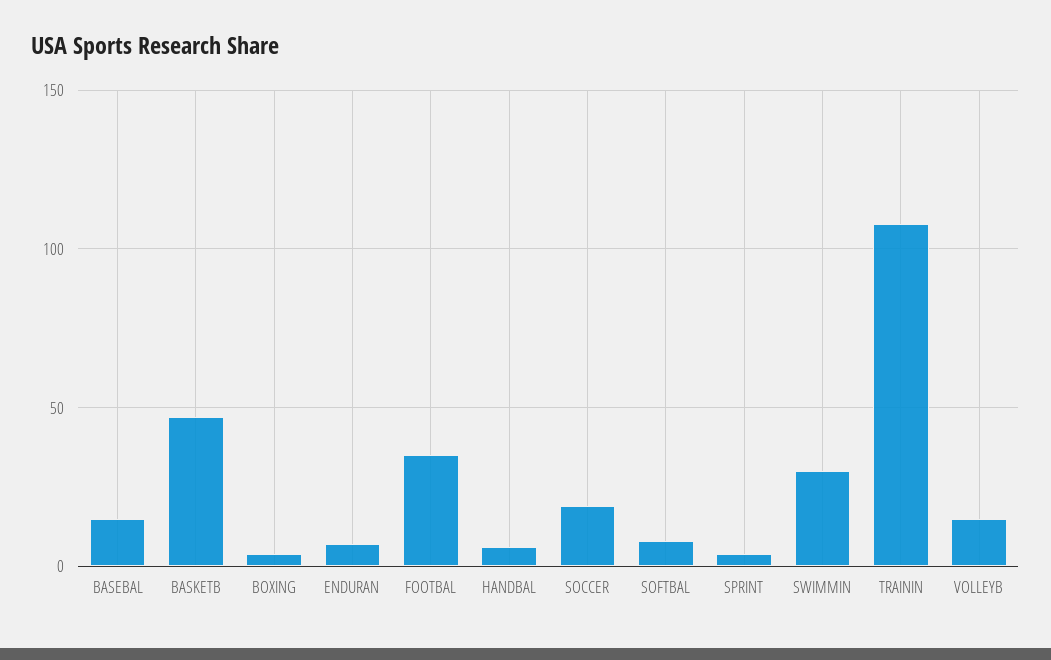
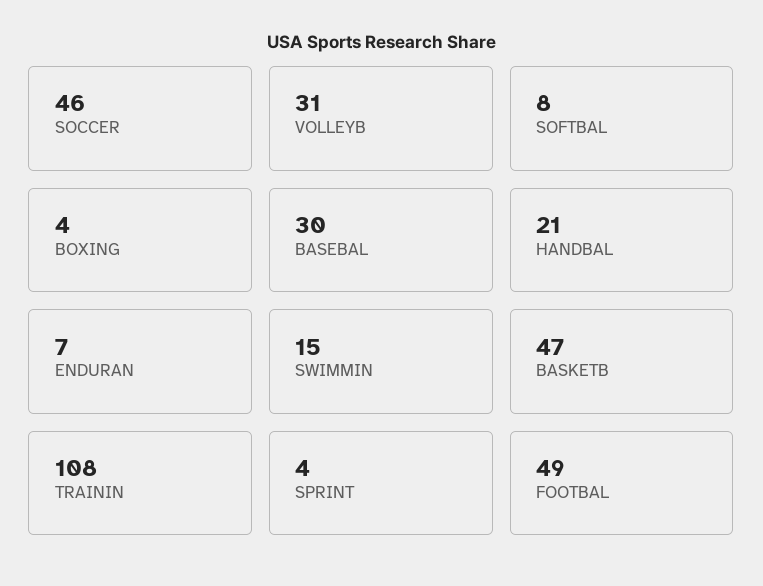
BASEBAL: 15 -> 30
FOOTBAL: 35 -> 49
HANDBAL: 5 -> 21
SOCCER: 20 -> 46
SWIMMIN: 30 -> 15
VOLLEYB: 15 -> 31

